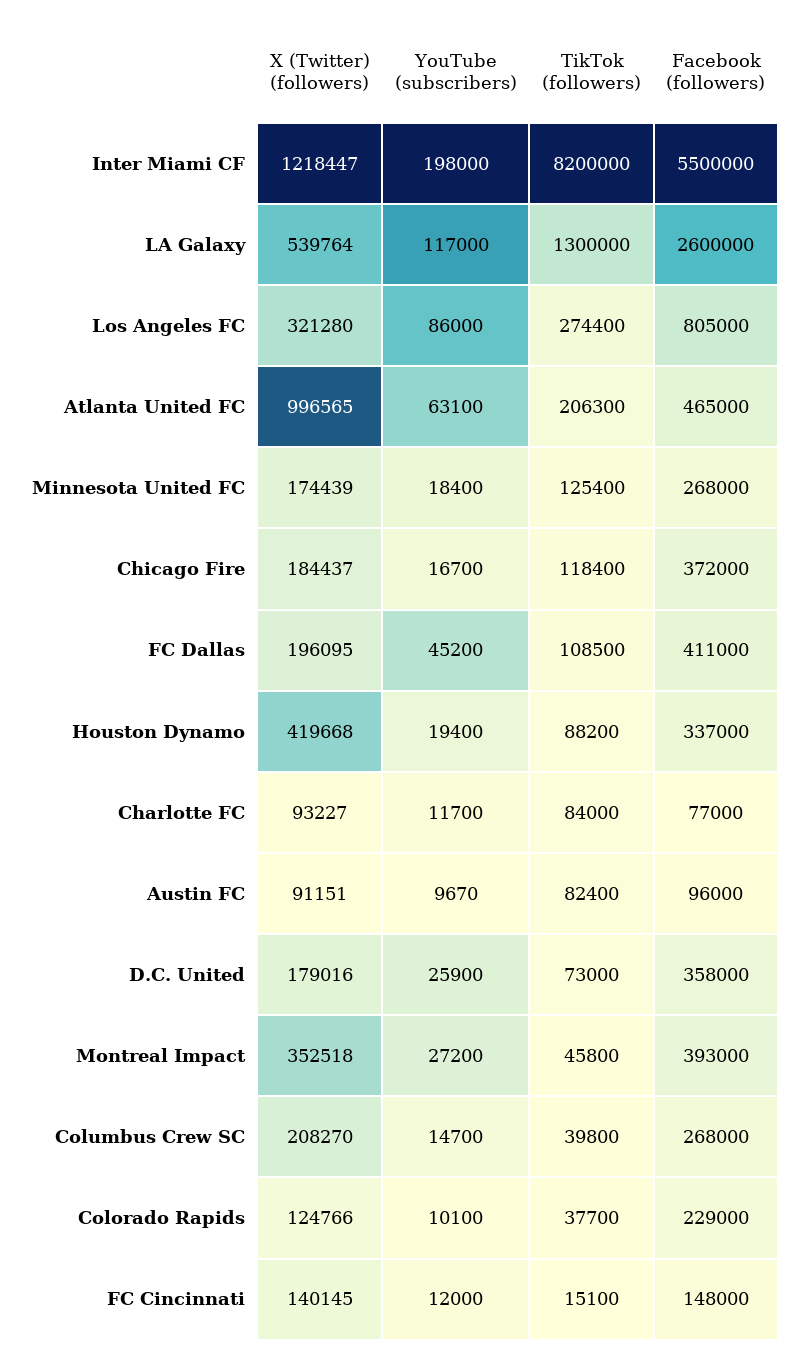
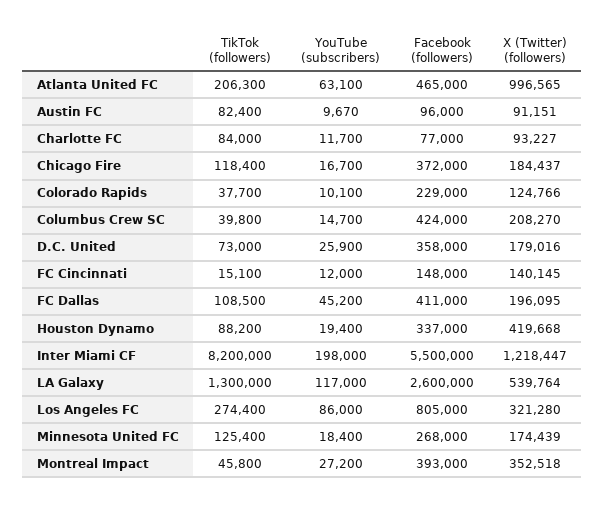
Facebook (followers), Columbus Crew SC: 268000 -> 424000

